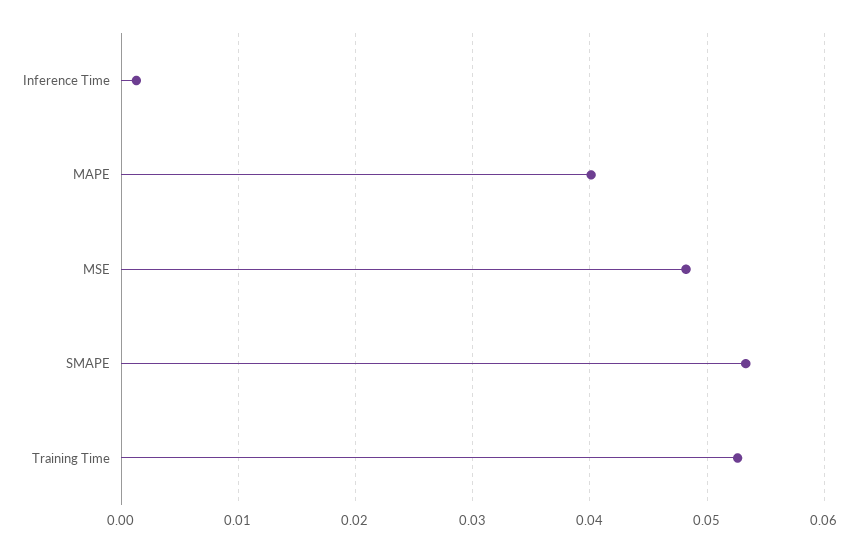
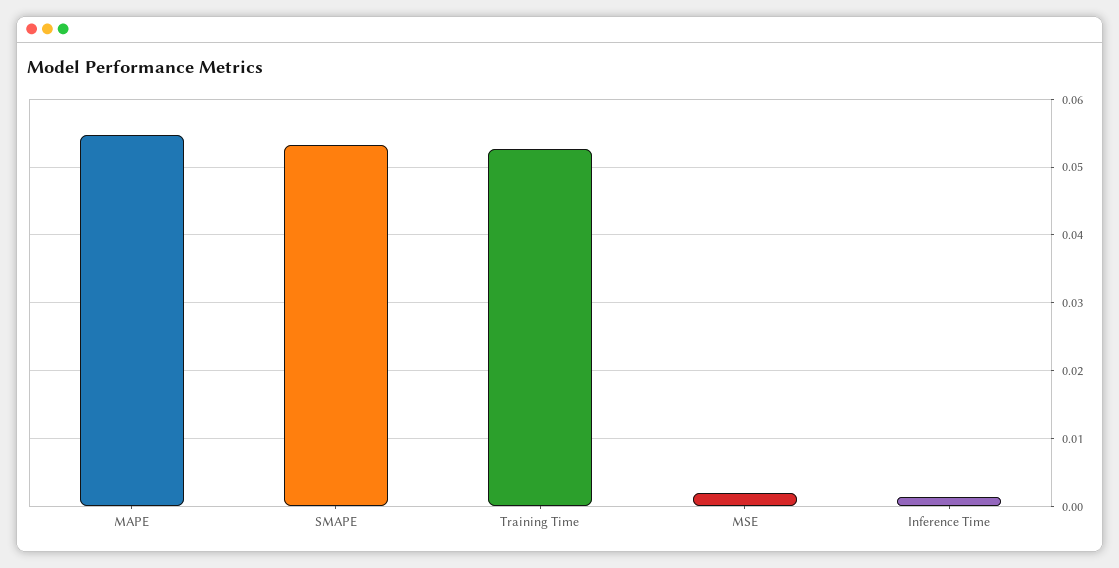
MAPE: 0.04 -> 0.055
MSE: 0.048 -> 0.002

